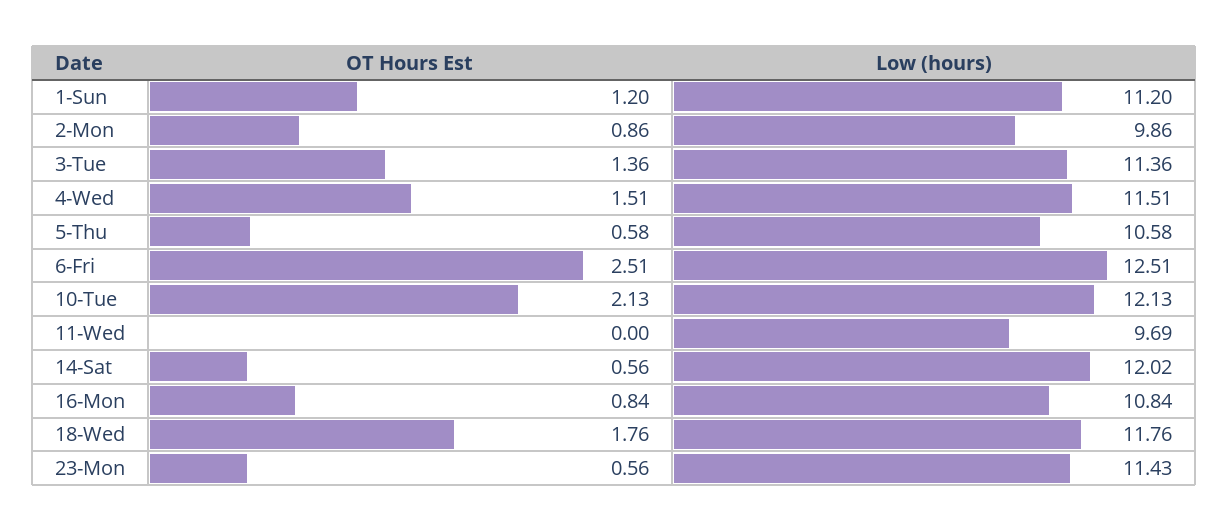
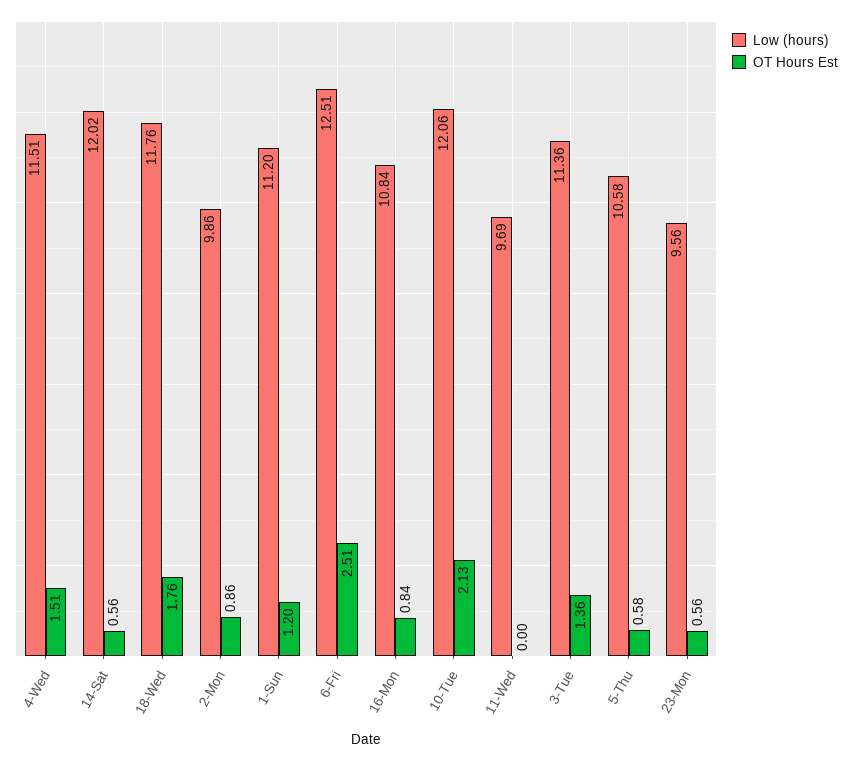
Low (hours), 10-Tue: 12.13 -> 12.06
Low (hours), 23-Mon: 11.43 -> 9.56

